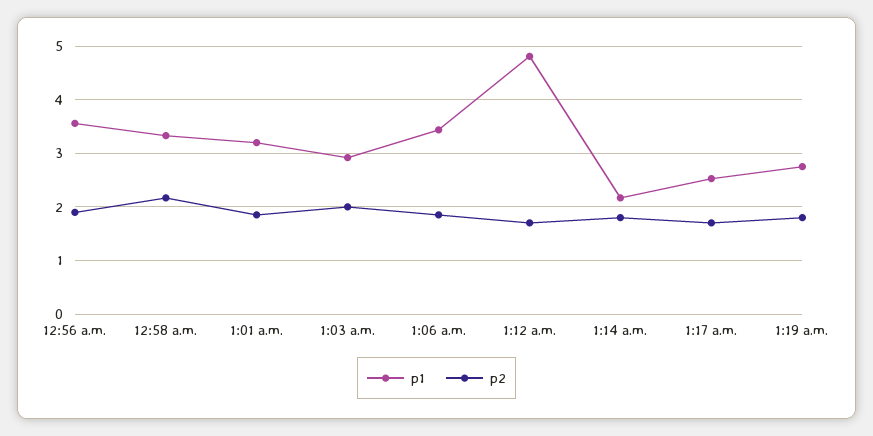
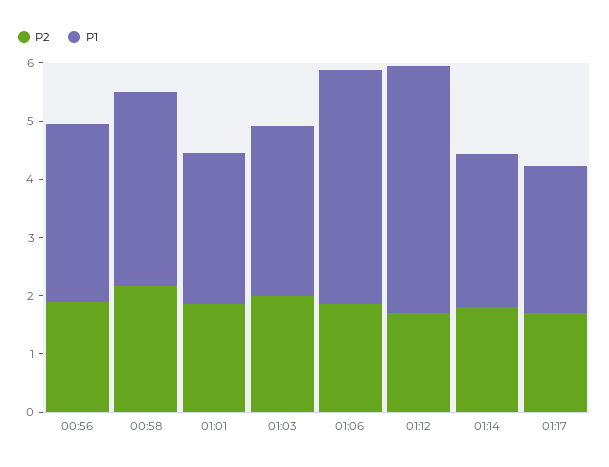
p1, 12:56 a.m.: 3.6 -> 3
p1, 1:01 a.m.: 3.2 -> 2.6
p1, 1:06 a.m.: 3.4 -> 4
p1, 1:12 a.m.: 4.8 -> 4.2
p1, 1:14 a.m.: 2.2 -> 2.6
p1, 1:19 a.m.: 2.8 -> none
p2, 1:19 a.m.: 1.8 -> none

